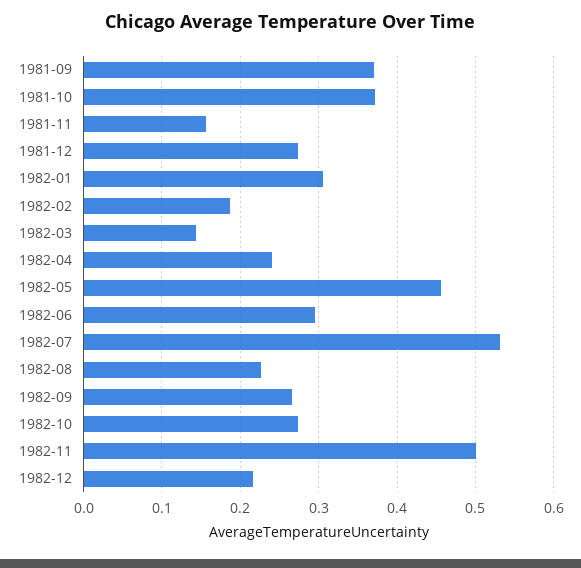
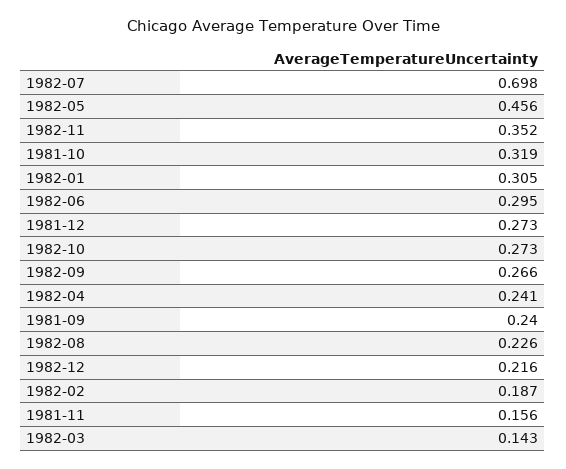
1981-09: 0.37 -> 0.24
1981-10: 0.37 -> 0.319
1982-07: 0.53 -> 0.698
1982-11: 0.5 -> 0.352

